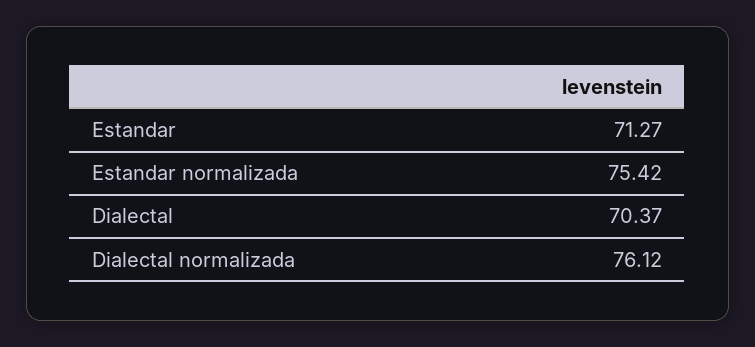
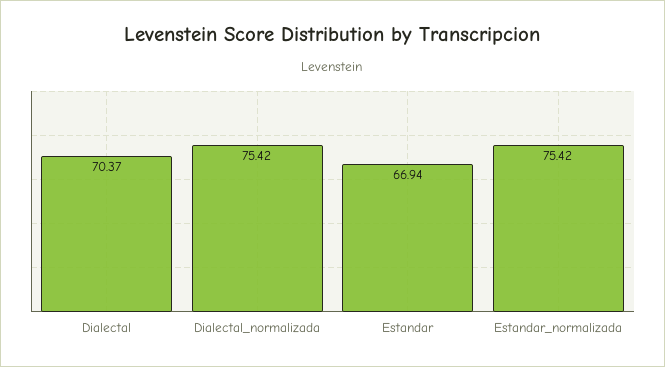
Estandar: 71.27 -> 66.94
Dialectal normalizada: 76.12 -> 75.42

